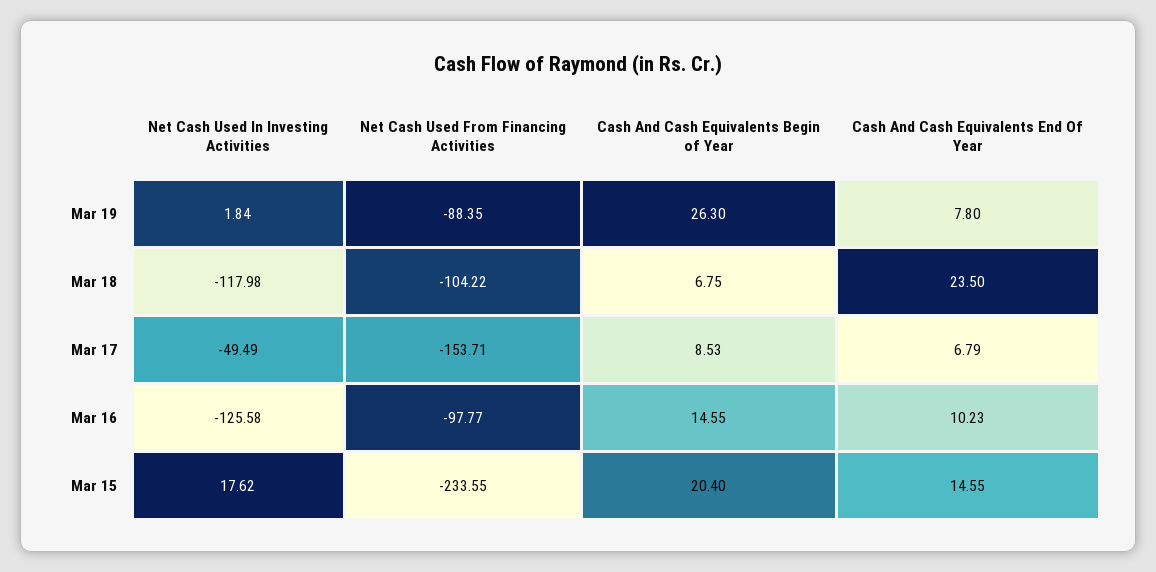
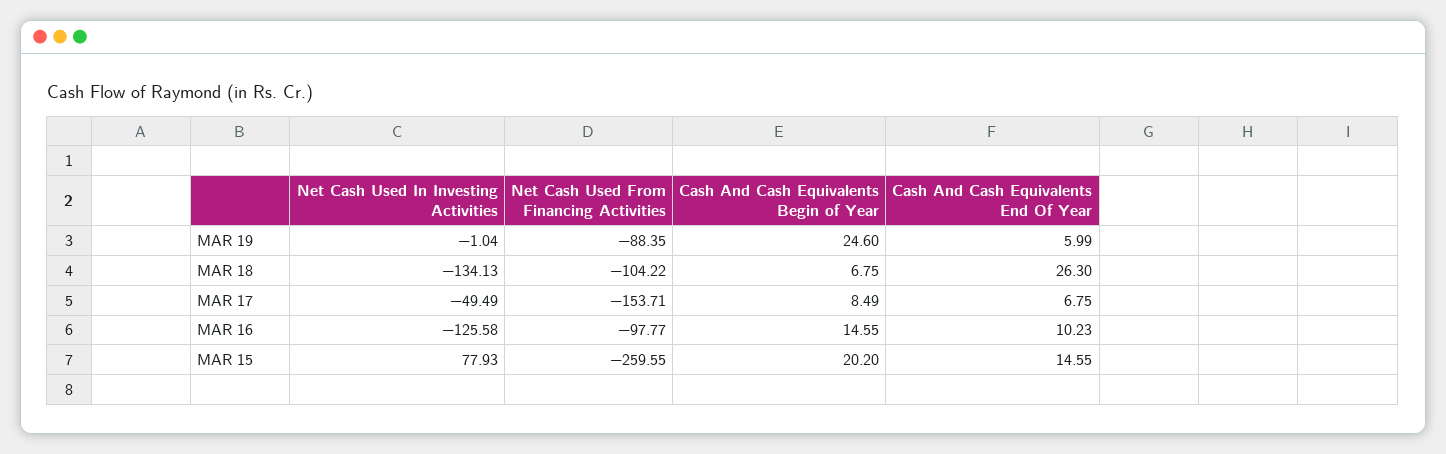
Net Cash Used In Investing Activities, Mar 19: 1.84 -> -1.04
Cash And Cash Equivalents Begin of Year, Mar 19: 26.3 -> 24.6
Cash And Cash Equivalents End Of Year, Mar 19: 7.8 -> 5.99
Net Cash Used In Investing Activities, Mar 18: -117.98 -> -134.13
Cash And Cash Equivalents End Of Year, Mar 18: 23.5 -> 26.3
Cash And Cash Equivalents Begin of Year, Mar 17: 8.53 -> 8.49
Cash And Cash Equivalents End Of Year, Mar 17: 6.79 -> 6.75
Net Cash Used In Investing Activities, Mar 15: 17.62 -> 77.93
Net Cash Used From Financing Activities, Mar 15: -233.55 -> -259.55
Cash And Cash Equivalents Begin of Year, Mar 15: 20.4 -> 20.2

